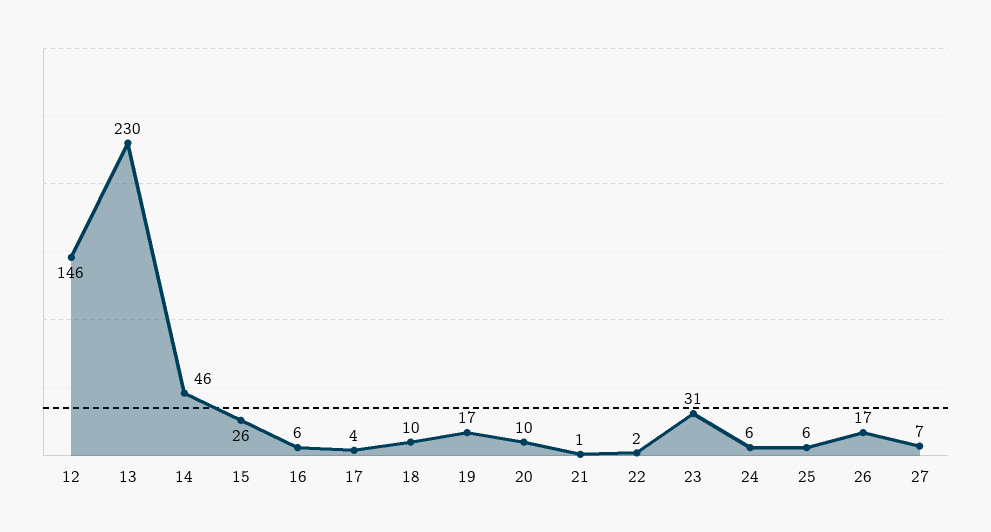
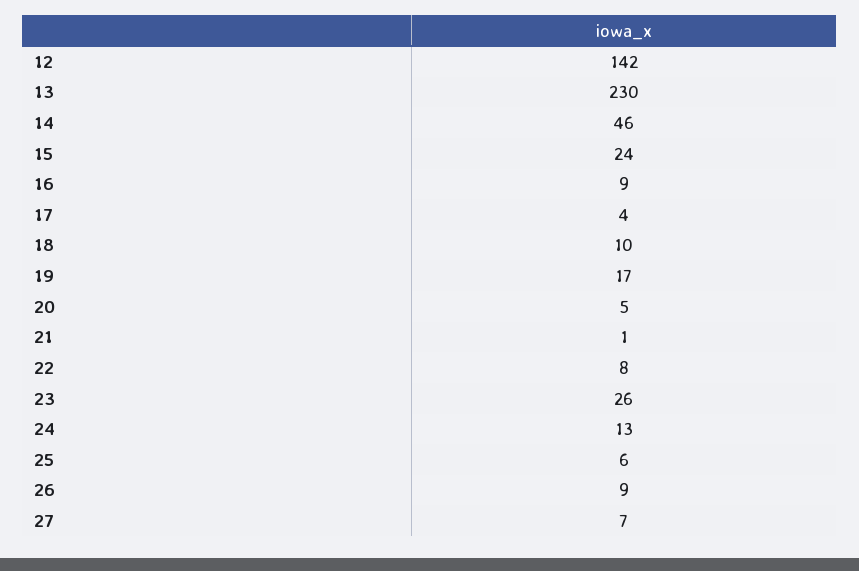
12: 146 -> 142
15: 26 -> 24
16: 6 -> 9
20: 10 -> 5
22: 2 -> 8
23: 31 -> 26
24: 6 -> 13
26: 17 -> 9

